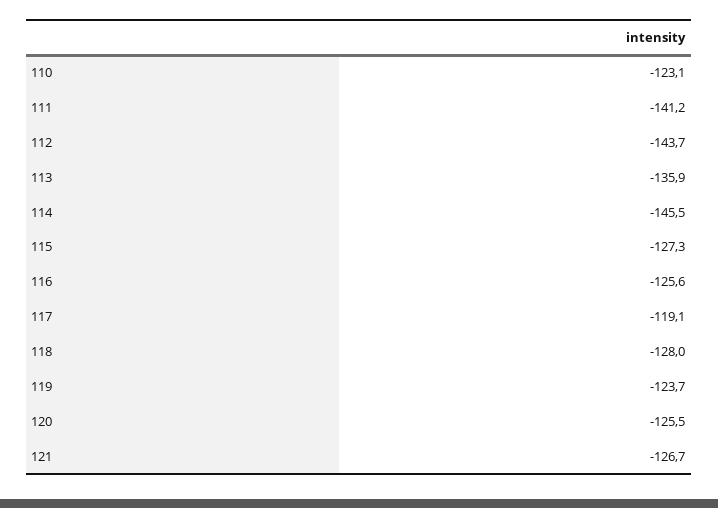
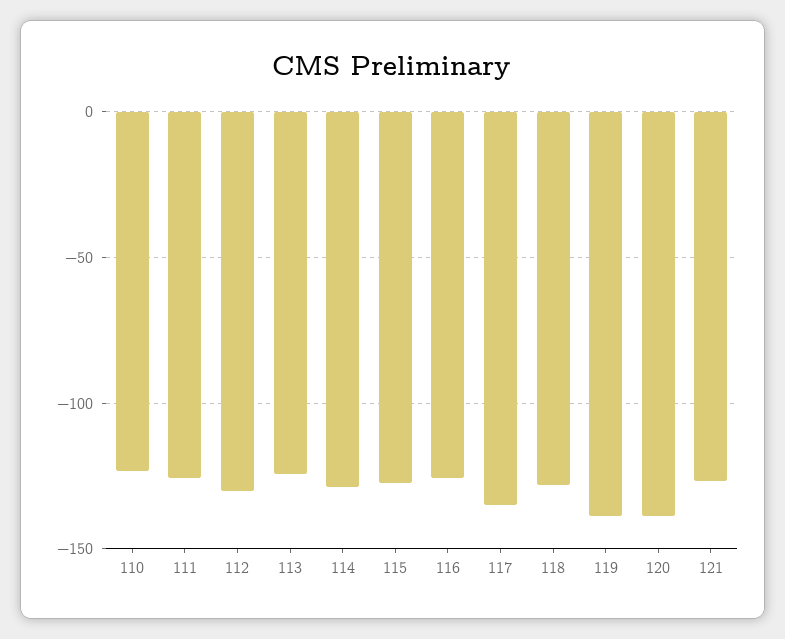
111: -141.2 -> -125
112: -143.7 -> -130
113: -135.9 -> -125
114: -145.5 -> -130
117: -119.1 -> -135
119: -123.7 -> -140
120: -125.5 -> -140

